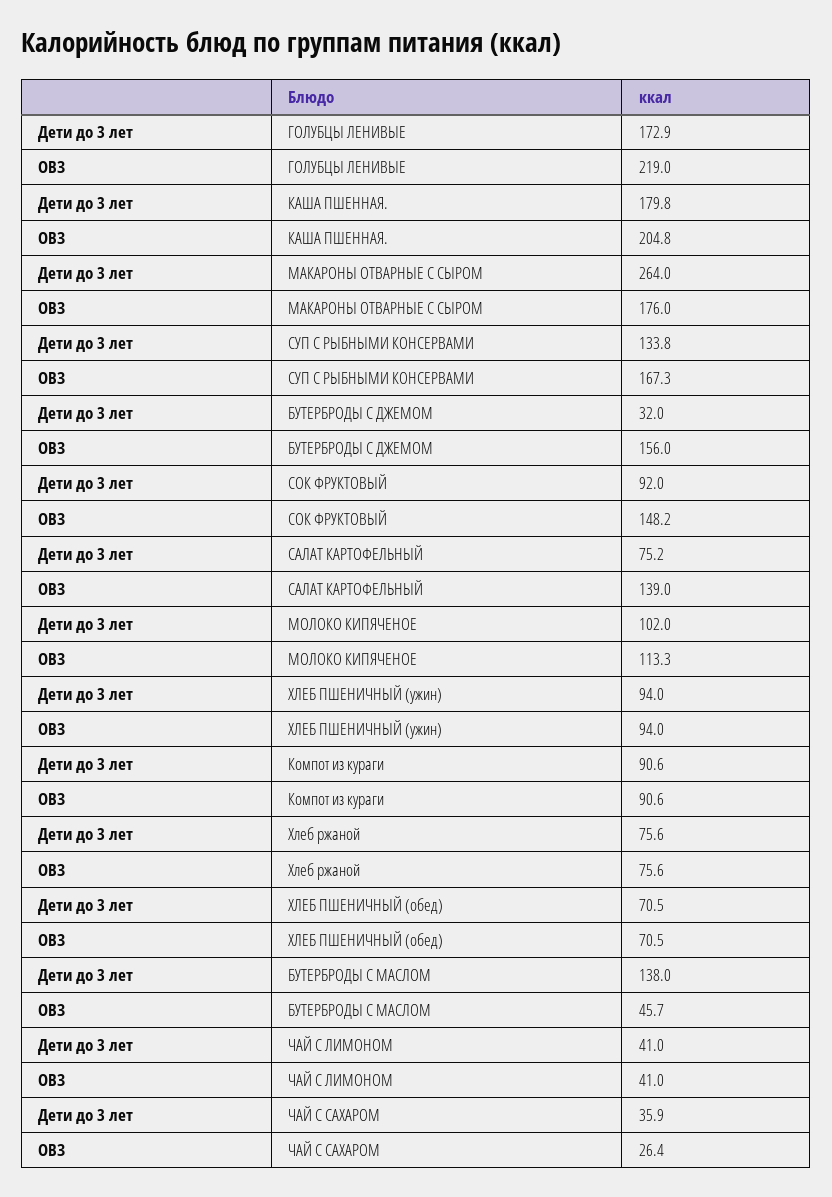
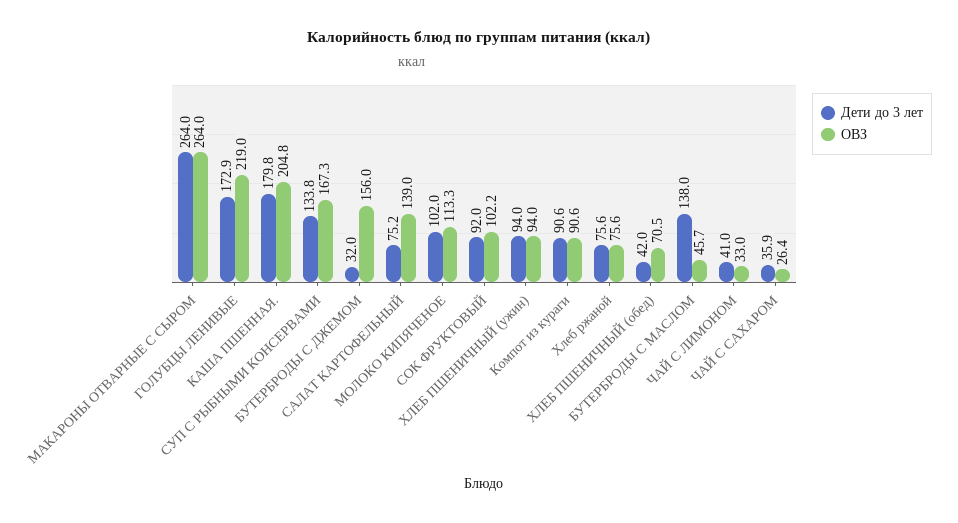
ОВЗ, МАКАРОНЫ ОТВАРНЫЕ С СЫРОМ: 176 -> 264
ОВЗ, СОК ФРУКТОВЫЙ: 148.2 -> 102.2
Дети до 3 лет, ХЛЕБ ПШЕНИЧНЫЙ (обед): 70.5 -> 42
ОВЗ, ЧАЙ С ЛИМОНОМ: 41 -> 33

